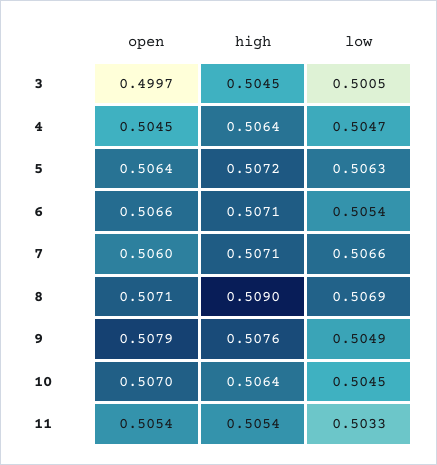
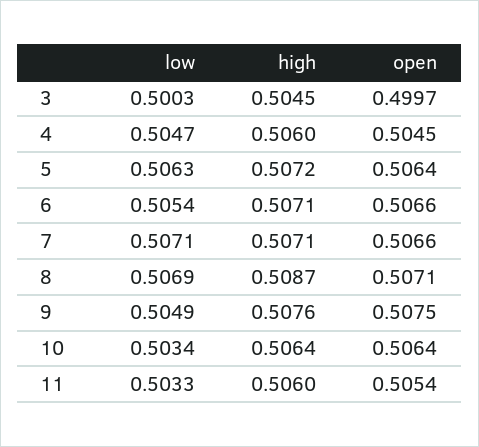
low, 3: 0.5005 -> 0.5003
high, 4: 0.5064 -> 0.506
open, 7: 0.506 -> 0.5066
low, 7: 0.5066 -> 0.5071
high, 8: 0.509 -> 0.5087
open, 9: 0.5079 -> 0.5075
open, 10: 0.507 -> 0.5064
low, 10: 0.5045 -> 0.5034
high, 11: 0.5054 -> 0.506

